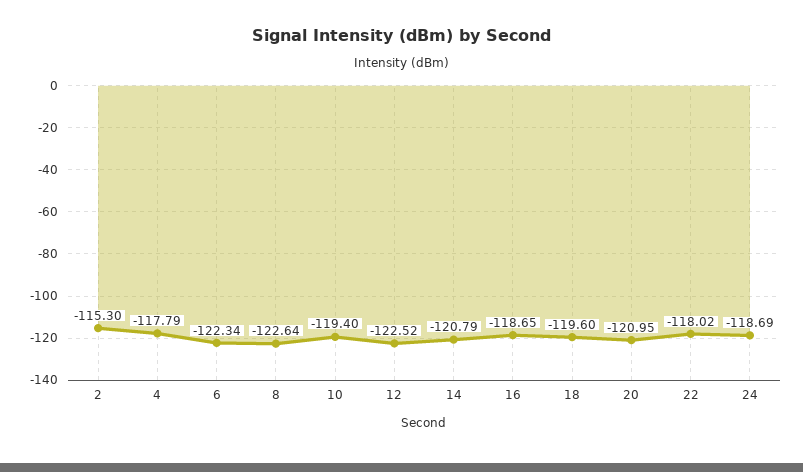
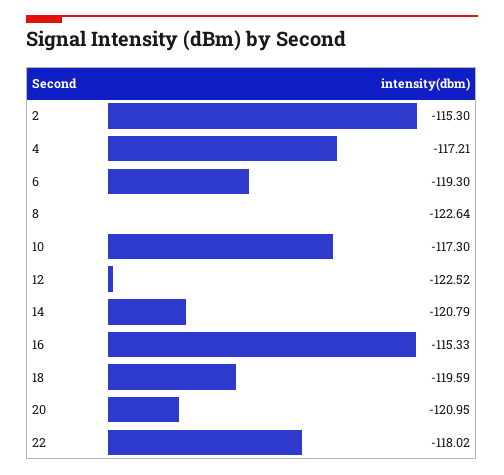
4: -117.79 -> -117.21
6: -122.34 -> -119.3
10: -119.4 -> -117.3
16: -118.65 -> -115.33
18: -119.6 -> -119.59
24: -118.69 -> none

